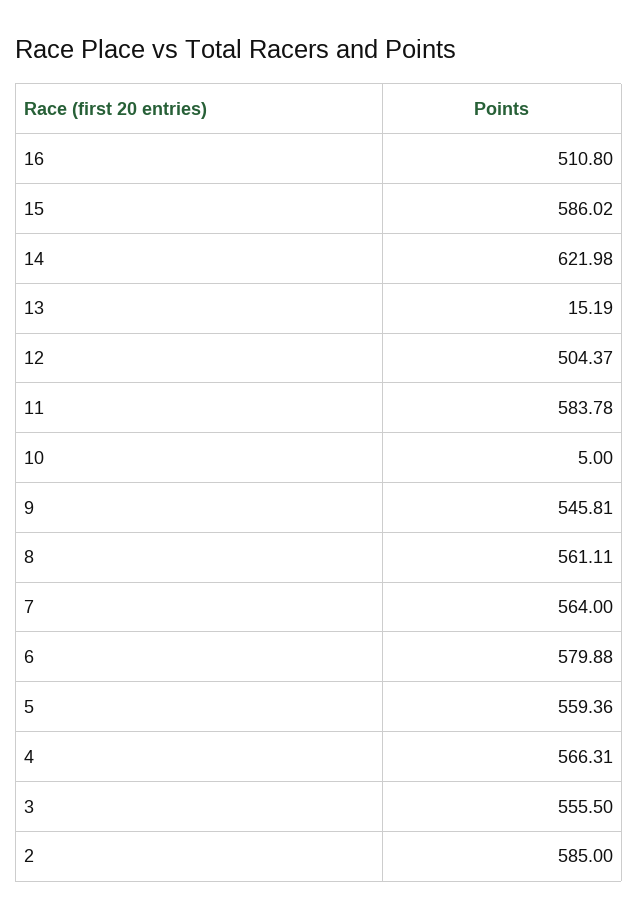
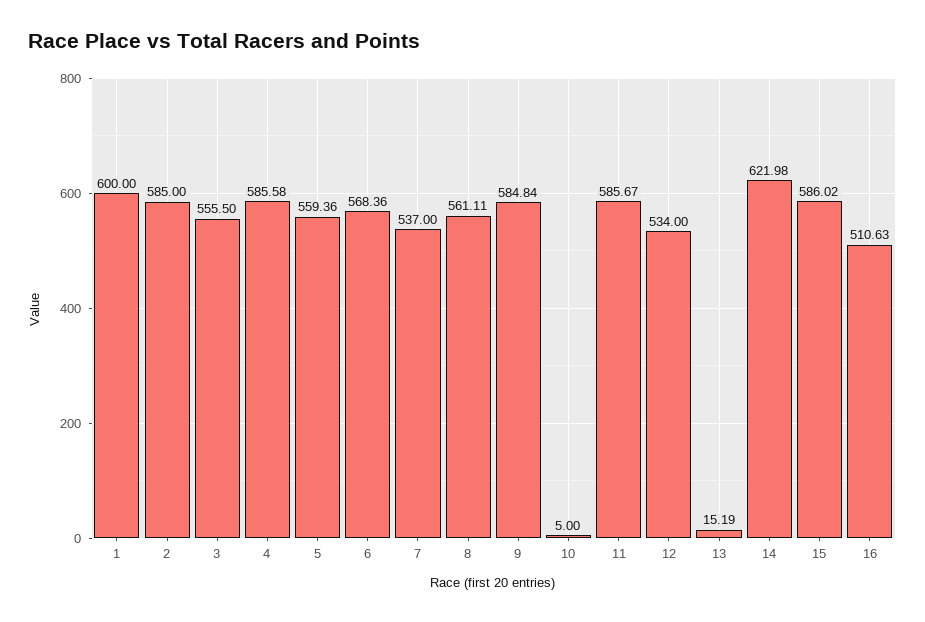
16: 510.8 -> 510.63
12: 504.37 -> 534
11: 583.78 -> 585.67
9: 545.81 -> 584.84
7: 564 -> 537
6: 579.88 -> 568.36
4: 566.31 -> 585.58
1: none -> 600

